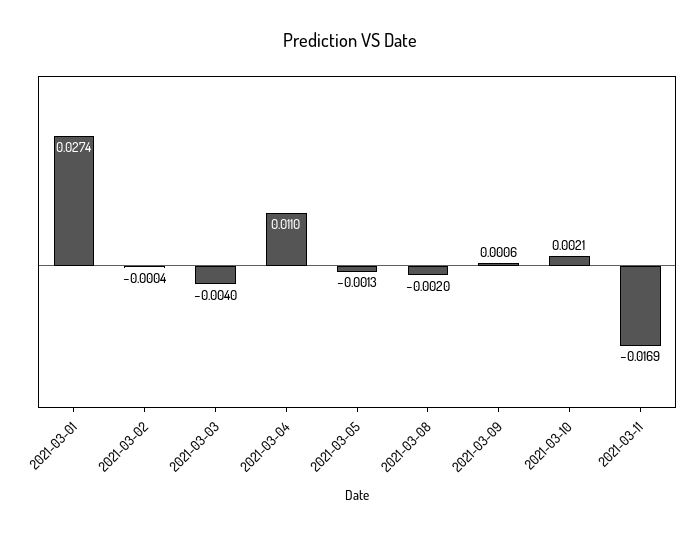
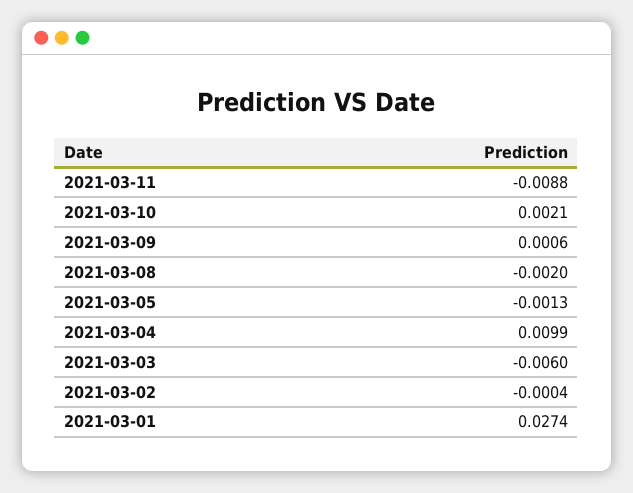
2021-03-03: -0.004 -> -0.006
2021-03-04: 0.011 -> 0.0099
2021-03-11: -0.0169 -> -0.0088

